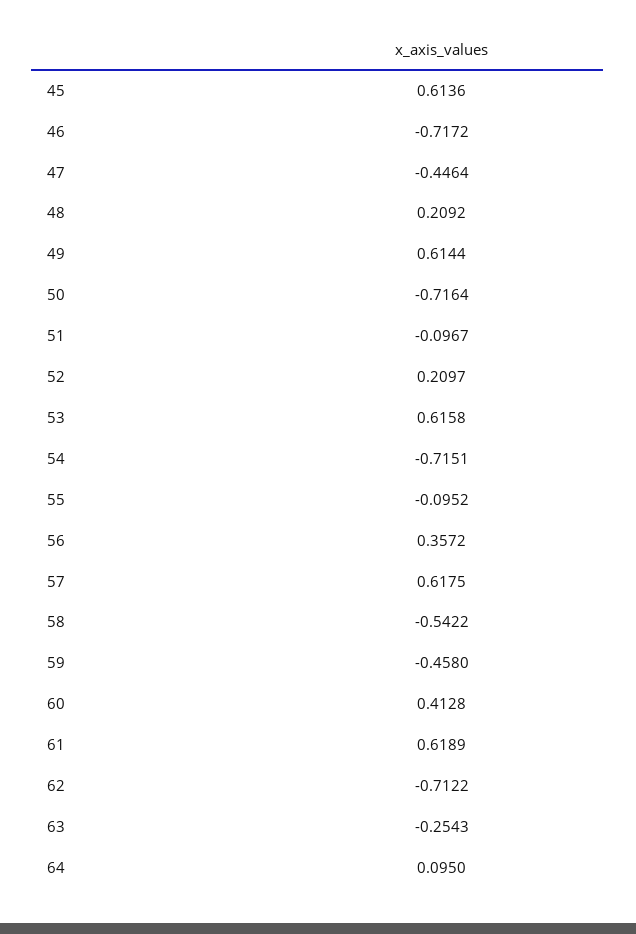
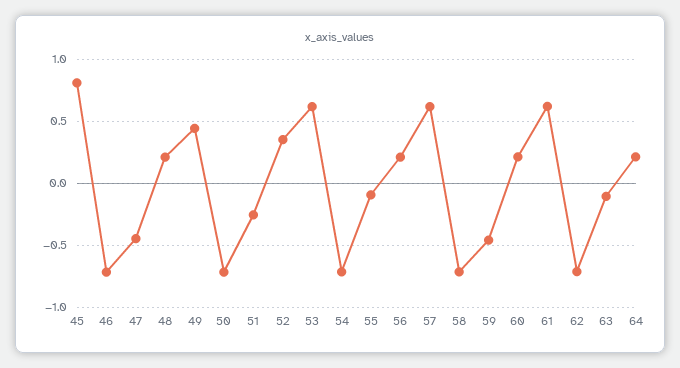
45: 0.6136 -> 0.8
49: 0.6144 -> 0.45
51: -0.0967 -> -0.25
52: 0.2097 -> 0.35
56: 0.3572 -> 0.2
58: -0.5422 -> -0.7
60: 0.4128 -> 0.2
63: -0.2543 -> -0.1
64: 0.095 -> 0.2

